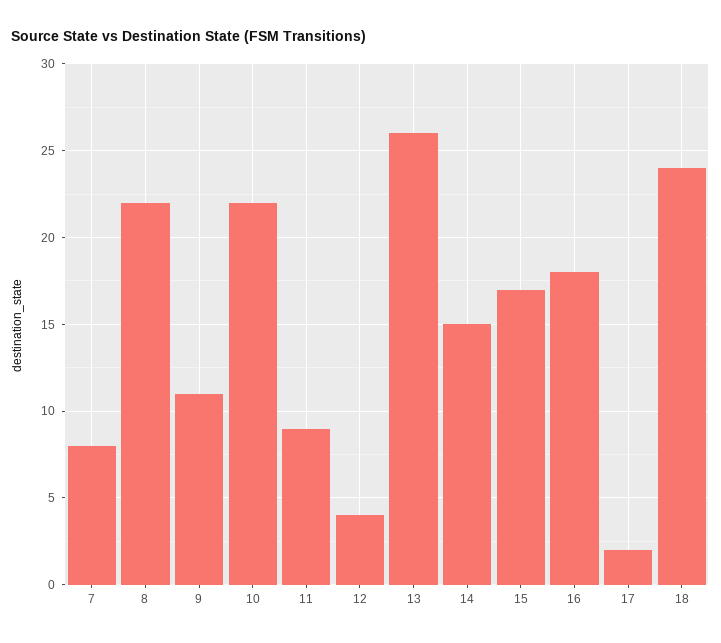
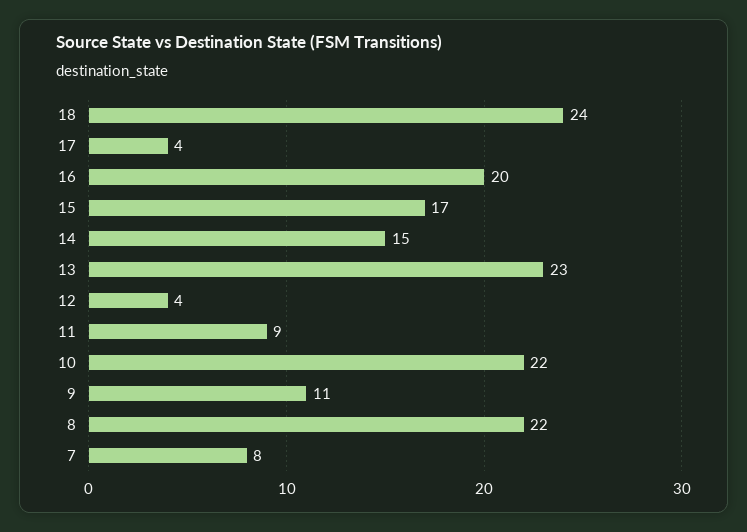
13: 26 -> 23
16: 18 -> 20
17: 2 -> 4

